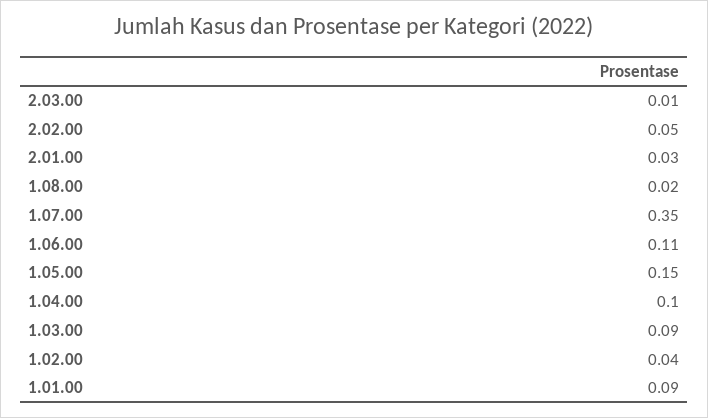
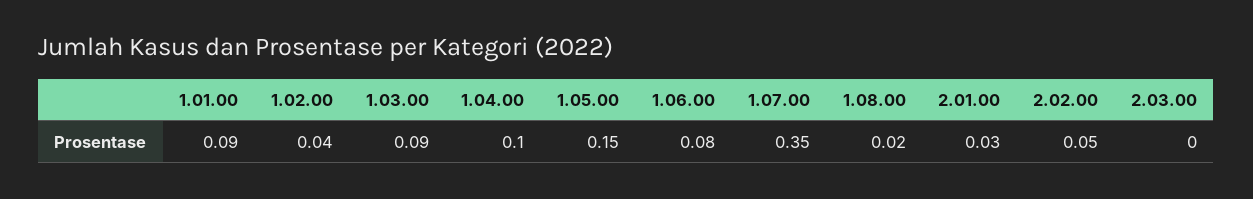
2.03.00: 0.01 -> 0
1.06.00: 0.11 -> 0.08

